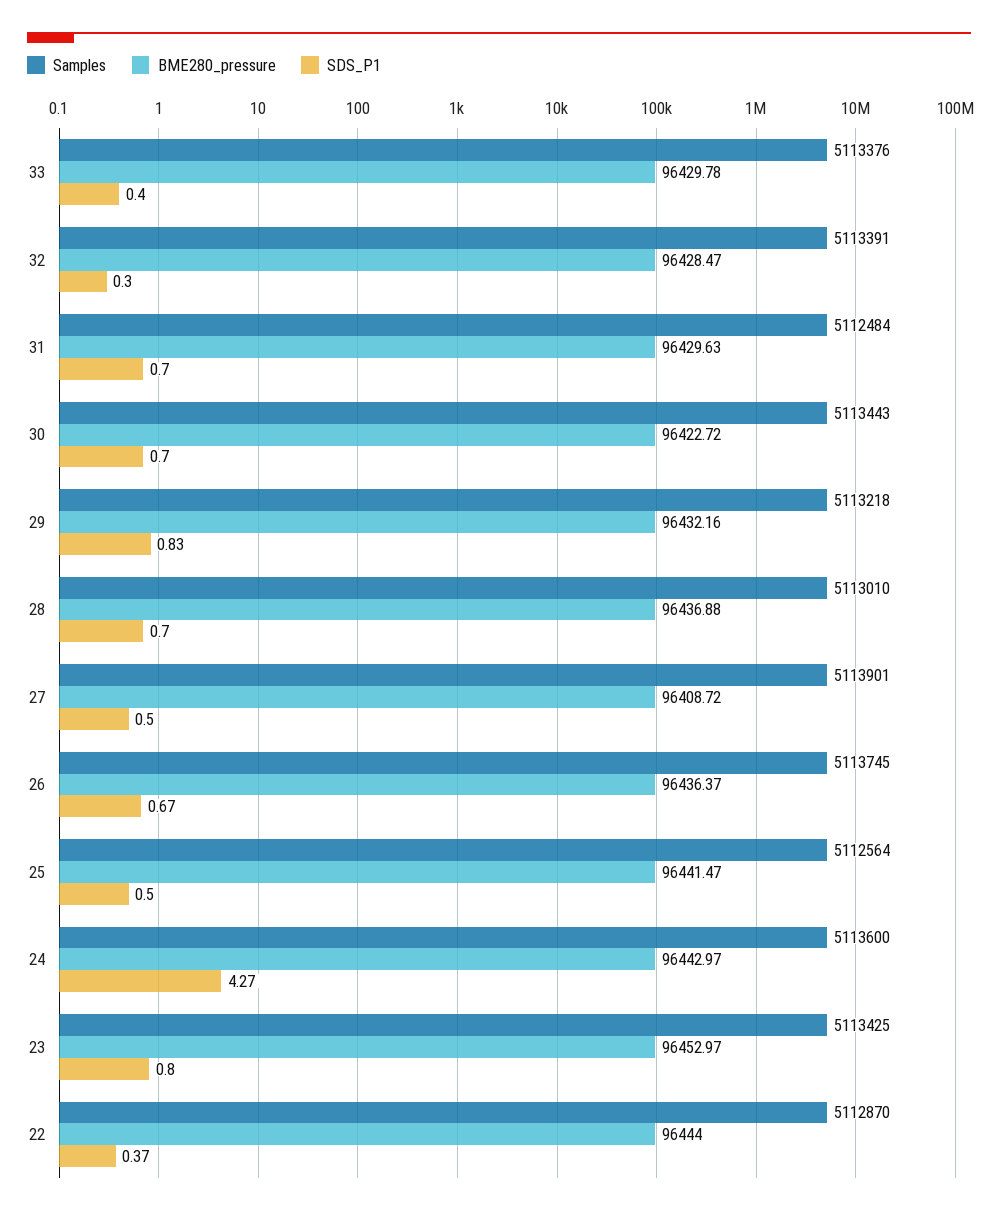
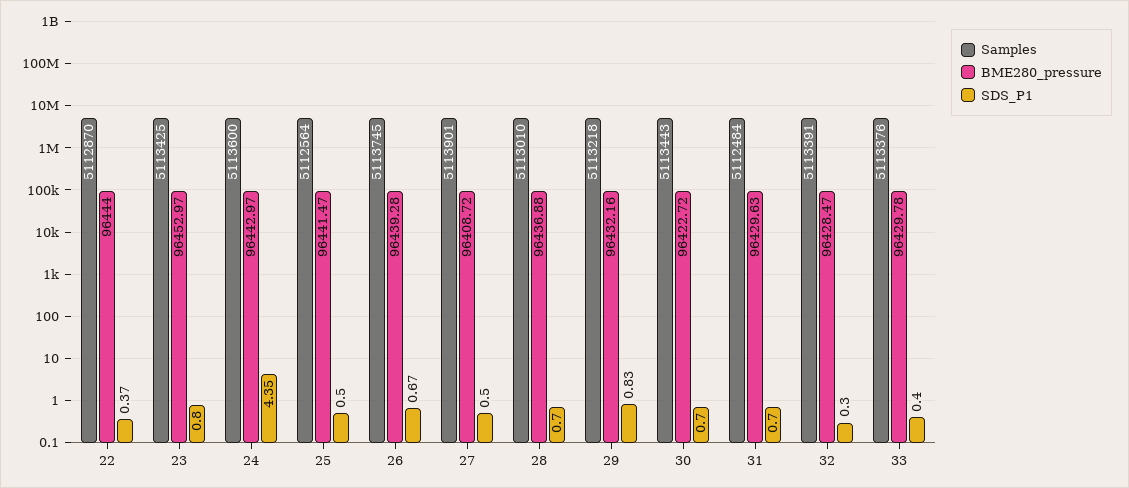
BME280_pressure, 26: 96436.37 -> 96439.28
SDS_P1, 24: 4.27 -> 4.35

